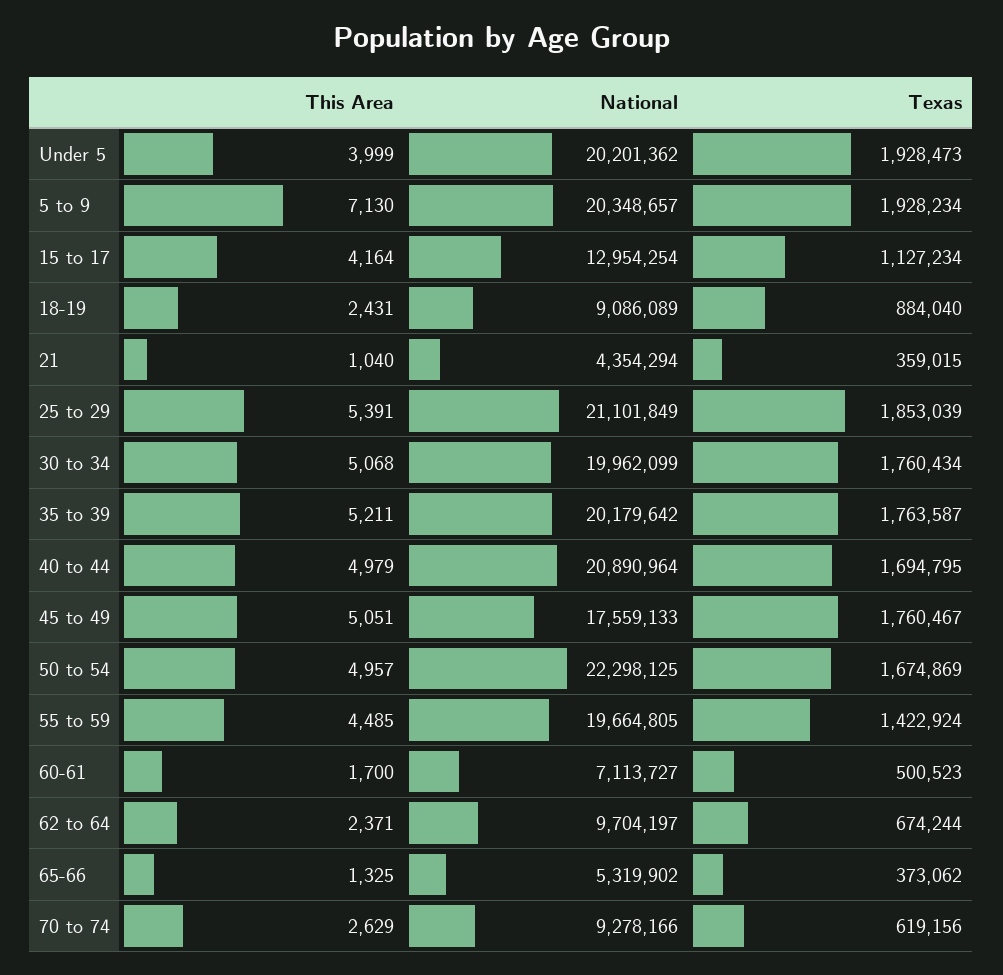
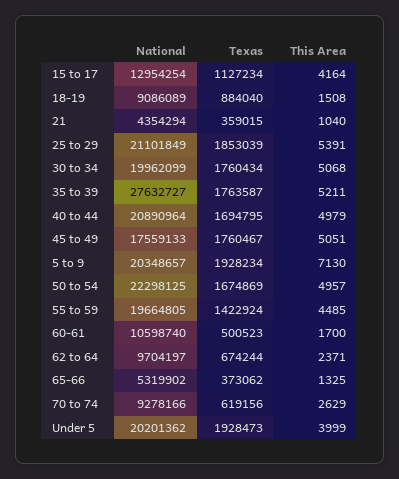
This Area, 18-19: 2431 -> 1508
National, 35 to 39: 20179642 -> 27632727
National, 60-61: 7113727 -> 10598740

